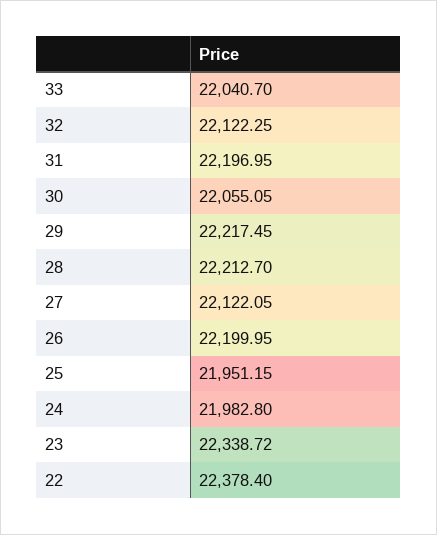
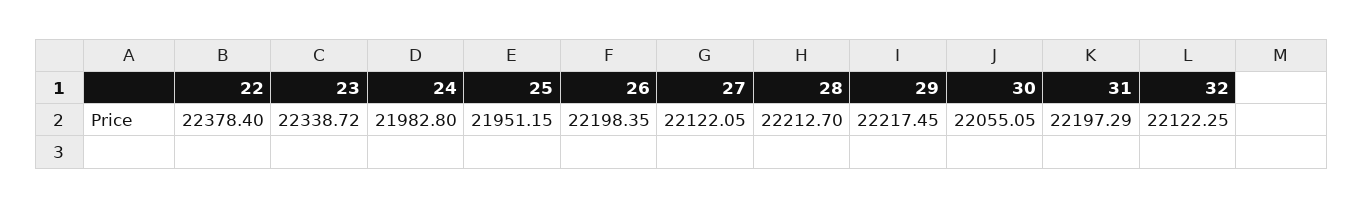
33: 22040.7 -> none
31: 22196.95 -> 22197.29
26: 22199.95 -> 22198.35

